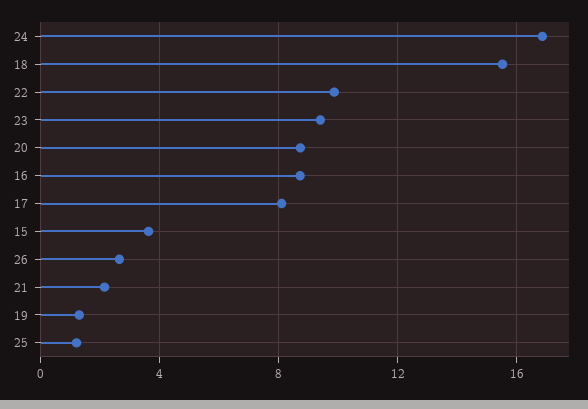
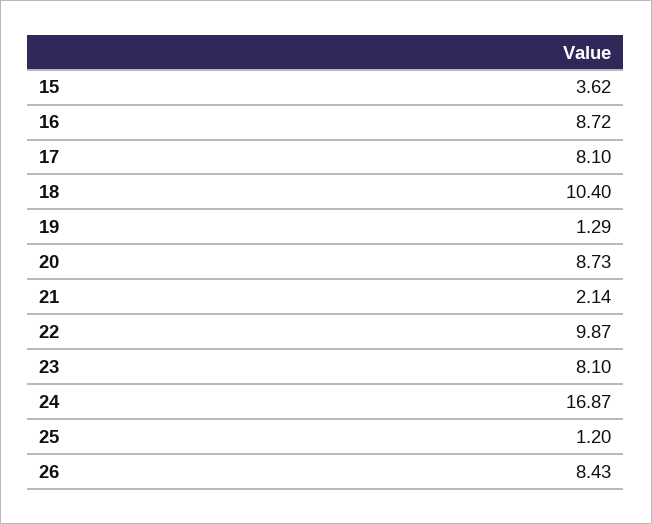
18: 15.5 -> 10.4
23: 9.5 -> 8.1
26: 2.5 -> 8.43

